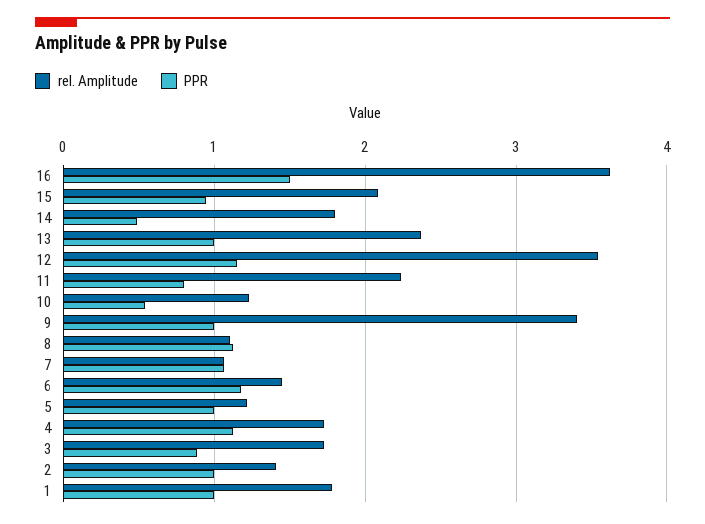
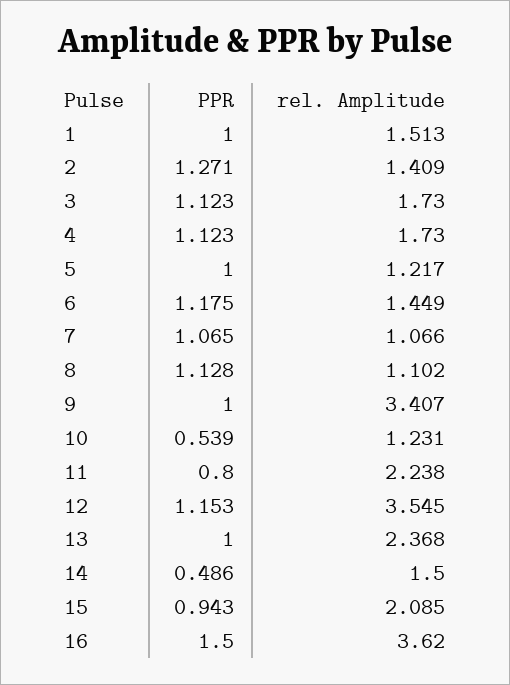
rel. Amplitude, 14: 1.8 -> 1.5
PPR, 3: 0.9 -> 1.123
PPR, 2: 1 -> 1.271
rel. Amplitude, 1: 1.8 -> 1.513

